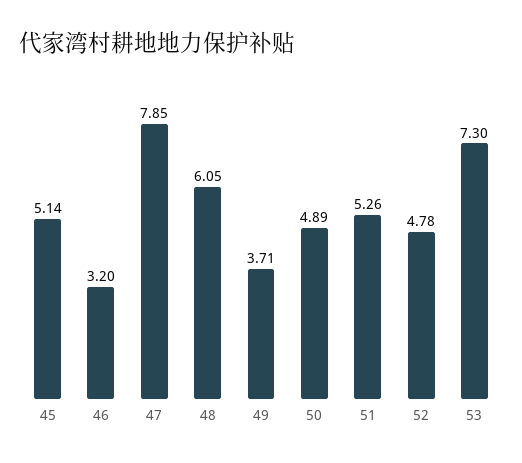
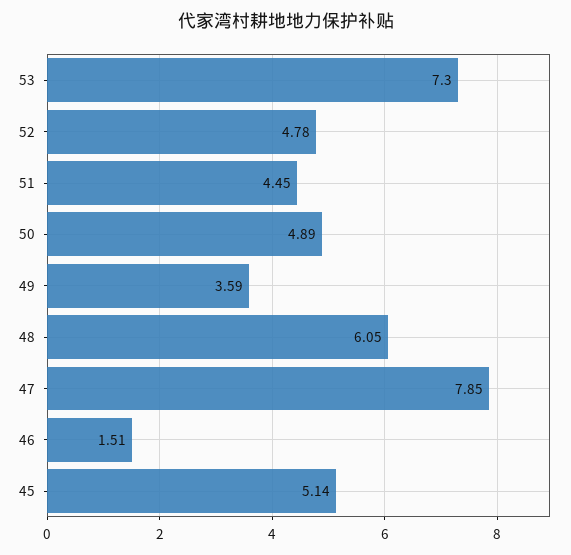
46: 3.2 -> 1.51
49: 3.71 -> 3.59
51: 5.26 -> 4.45

